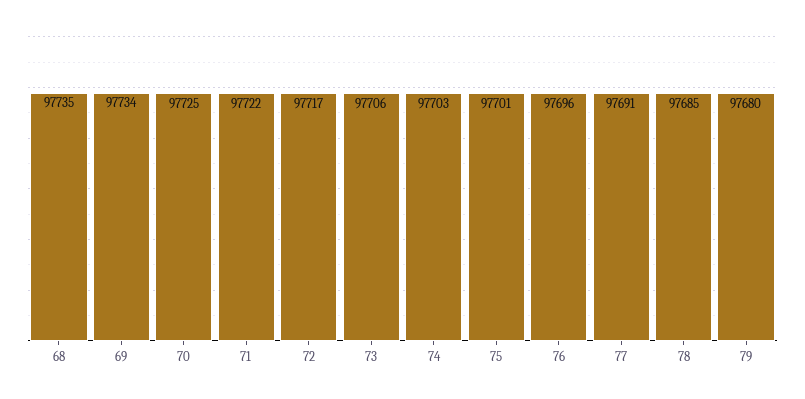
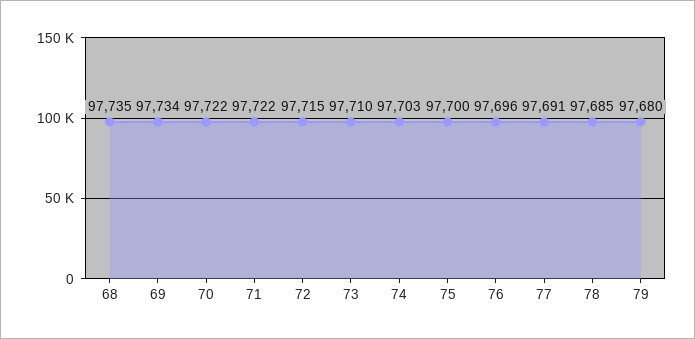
70: 97725 -> 97722
72: 97717 -> 97715
73: 97706 -> 97710
75: 97701 -> 97700

